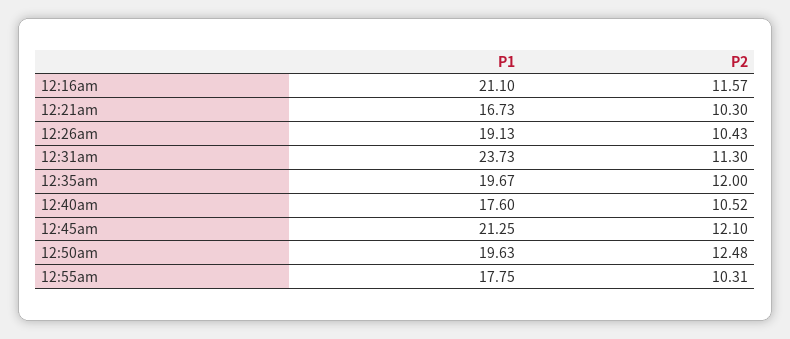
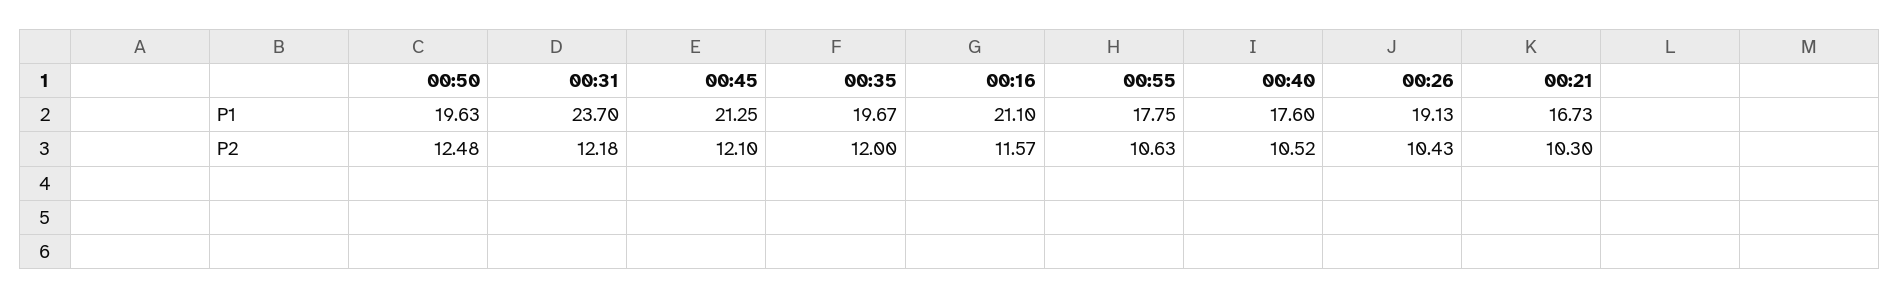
P1, 12:31am: 23.73 -> 23.7
P2, 12:31am: 11.3 -> 12.18
P2, 12:55am: 10.31 -> 10.63

